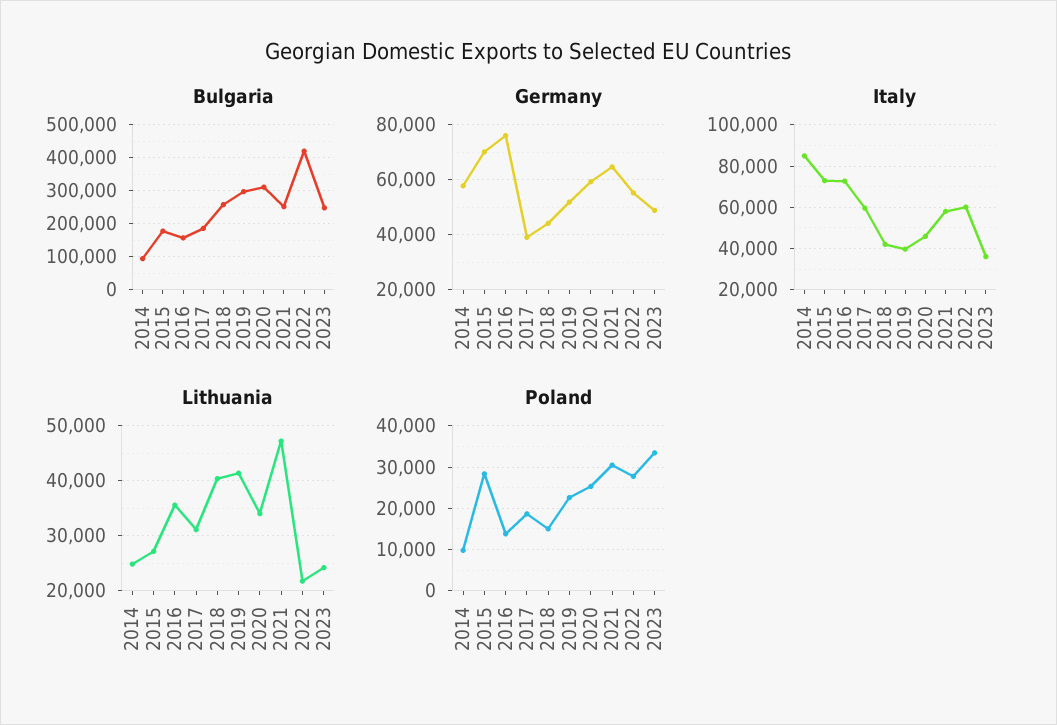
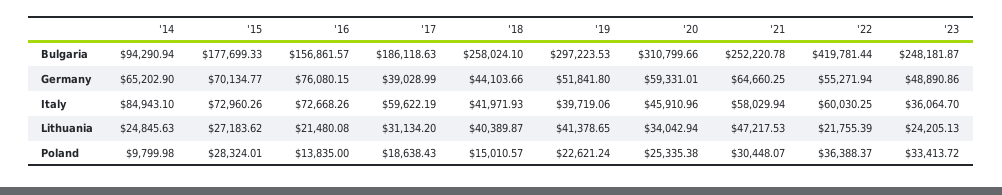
Germany, 2014: 57500 -> 65202.9
Lithuania, 2016: 36000 -> 21480.08
Poland, 2022: 28000 -> 36388.37

